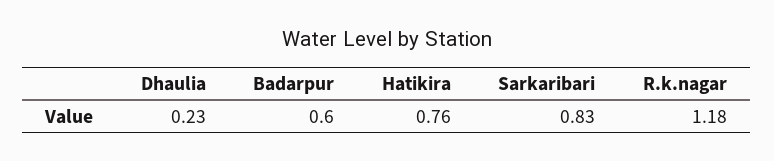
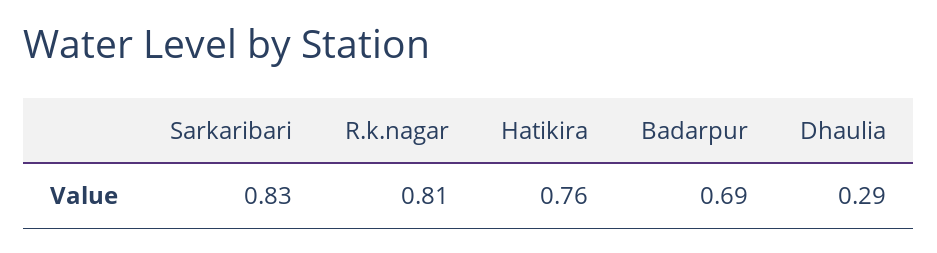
Dhaulia: 0.23 -> 0.29
Badarpur: 0.6 -> 0.69
R.k.nagar: 1.18 -> 0.81

